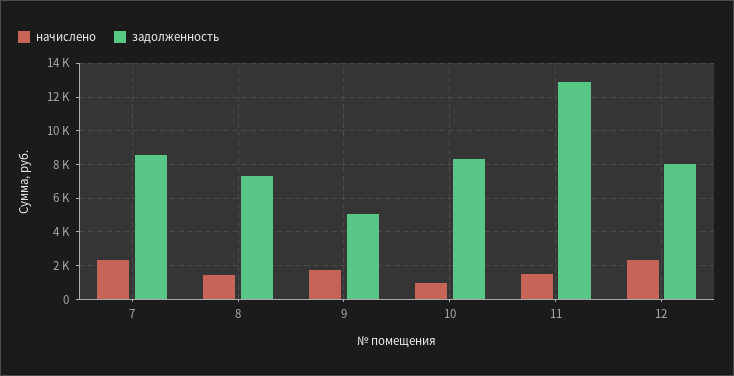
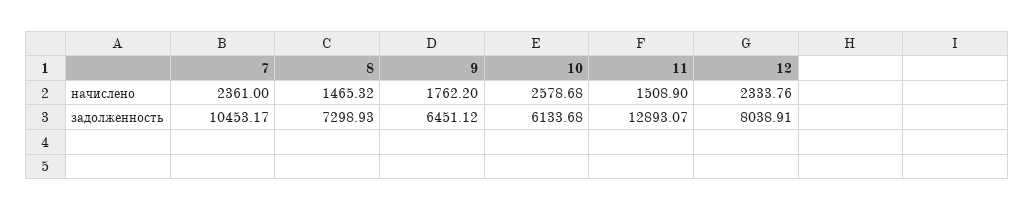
задолженность, 7: 8500 -> 10453.17
задолженность, 9: 5000 -> 6451.12
начислено, 10: 1000 -> 2578.68
задолженность, 10: 8500 -> 6133.68

